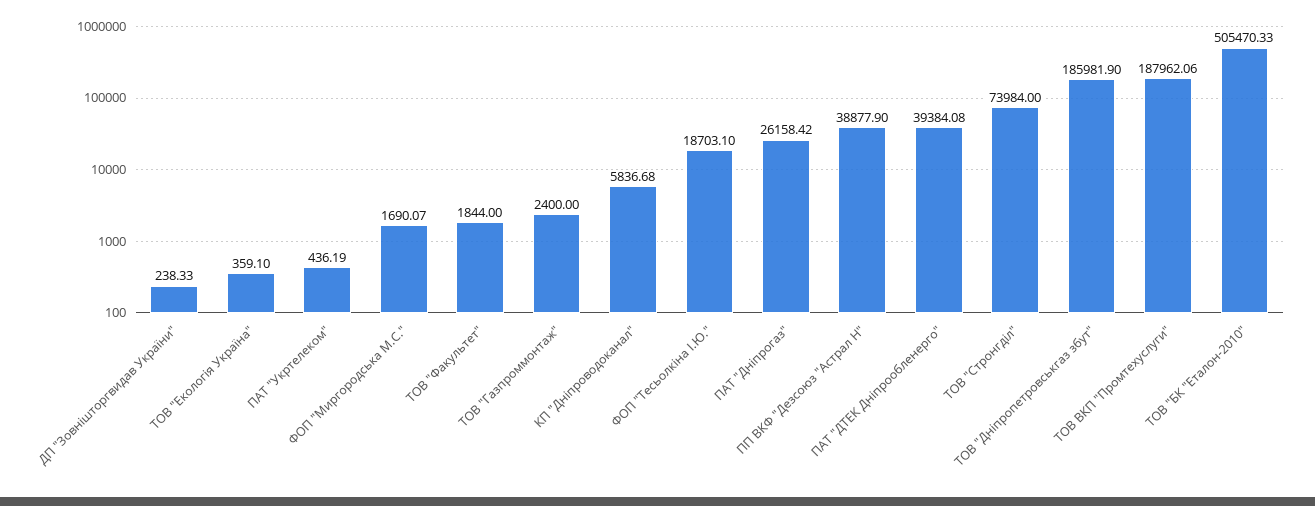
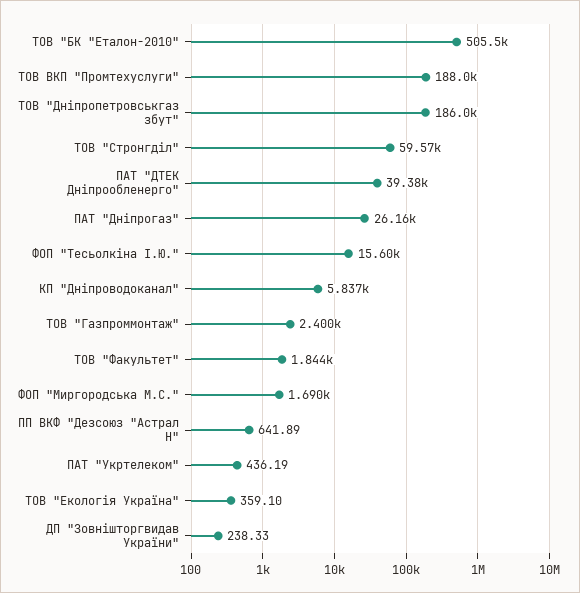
ФОП "Тесьолкіна І.Ю.": 18703.1 -> 15600
ПП ВКФ "Дезсоюз "Астрал Н": 38877.9 -> 641.89
ТОВ "Стронгділ": 73984 -> 59570

